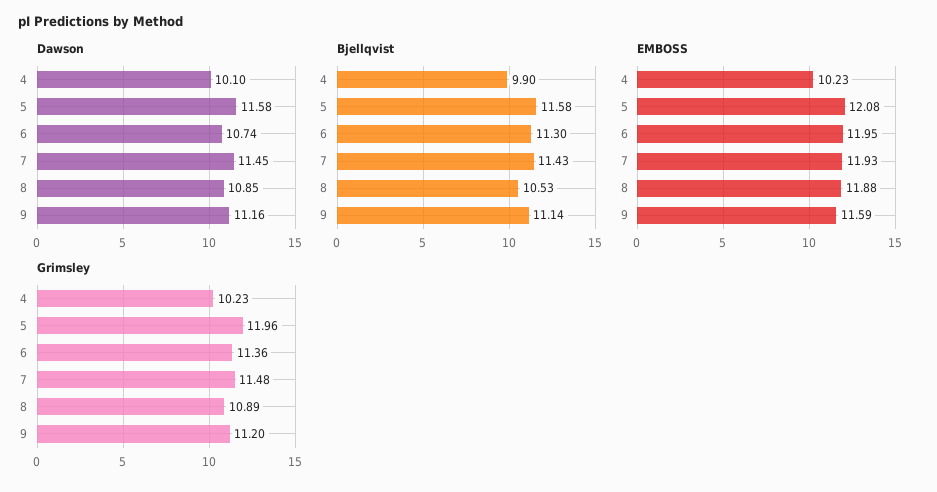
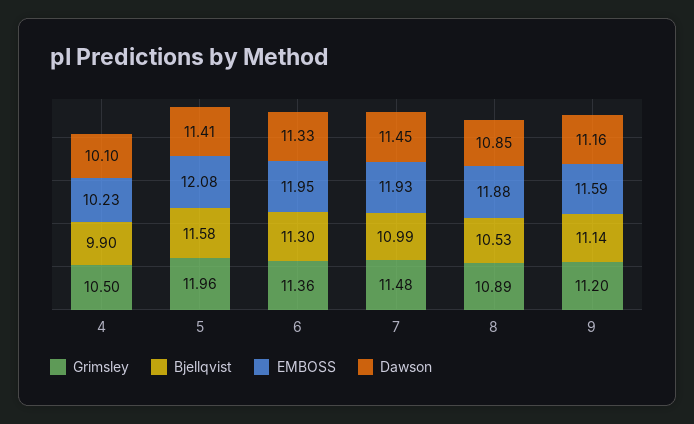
Dawson, 5: 11.58 -> 11.41
Dawson, 6: 10.74 -> 11.33
Bjellqvist, 7: 11.43 -> 10.99
Grimsley, 4: 10.23 -> 10.5

